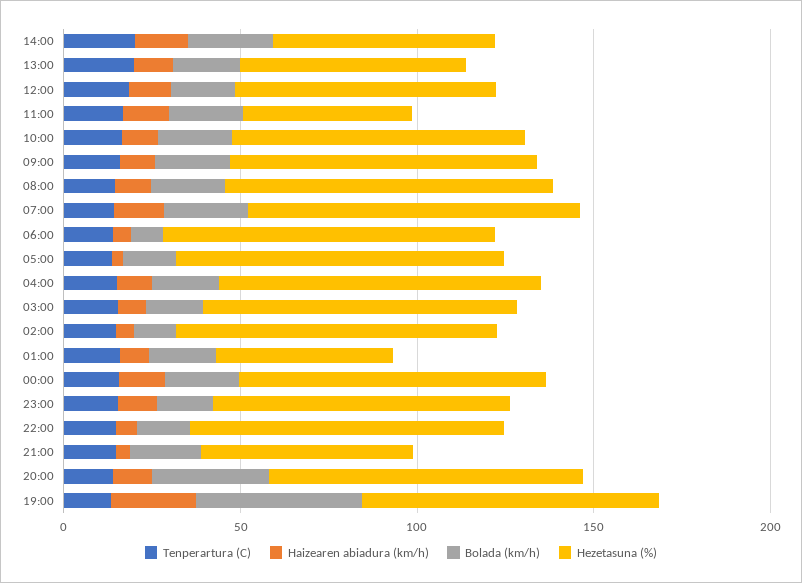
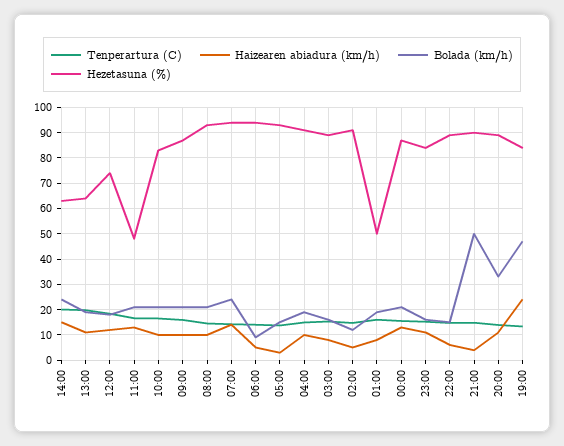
Bolada (km/h), 21:00: 20 -> 50
Hezetasuna (%), 21:00: 60 -> 90

